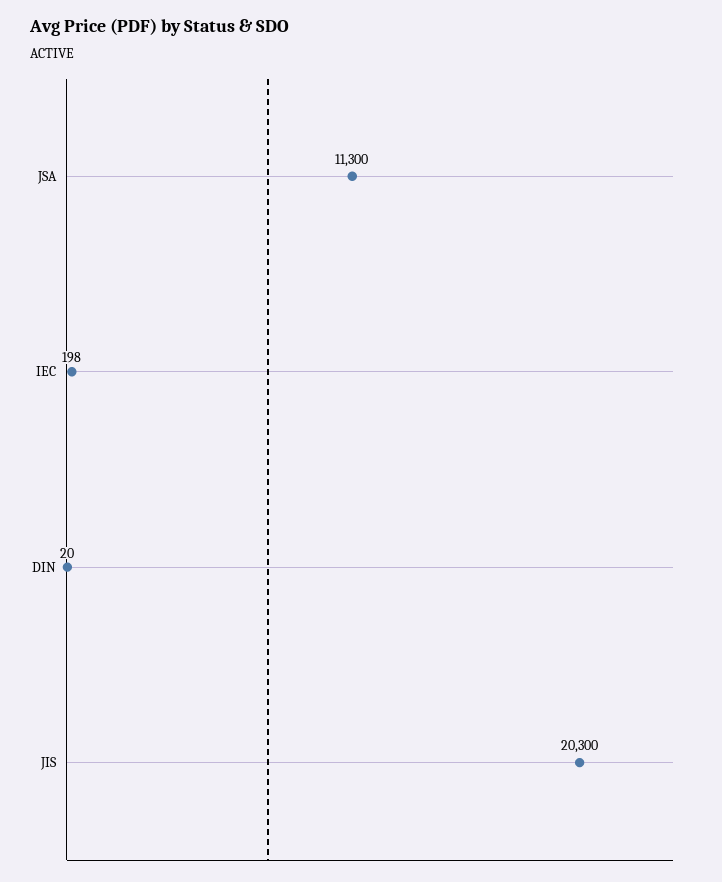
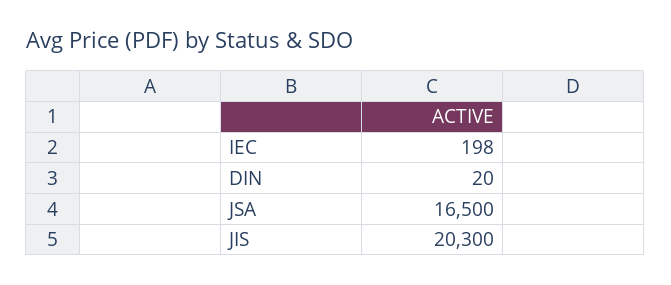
JSA: 11300 -> 16500

